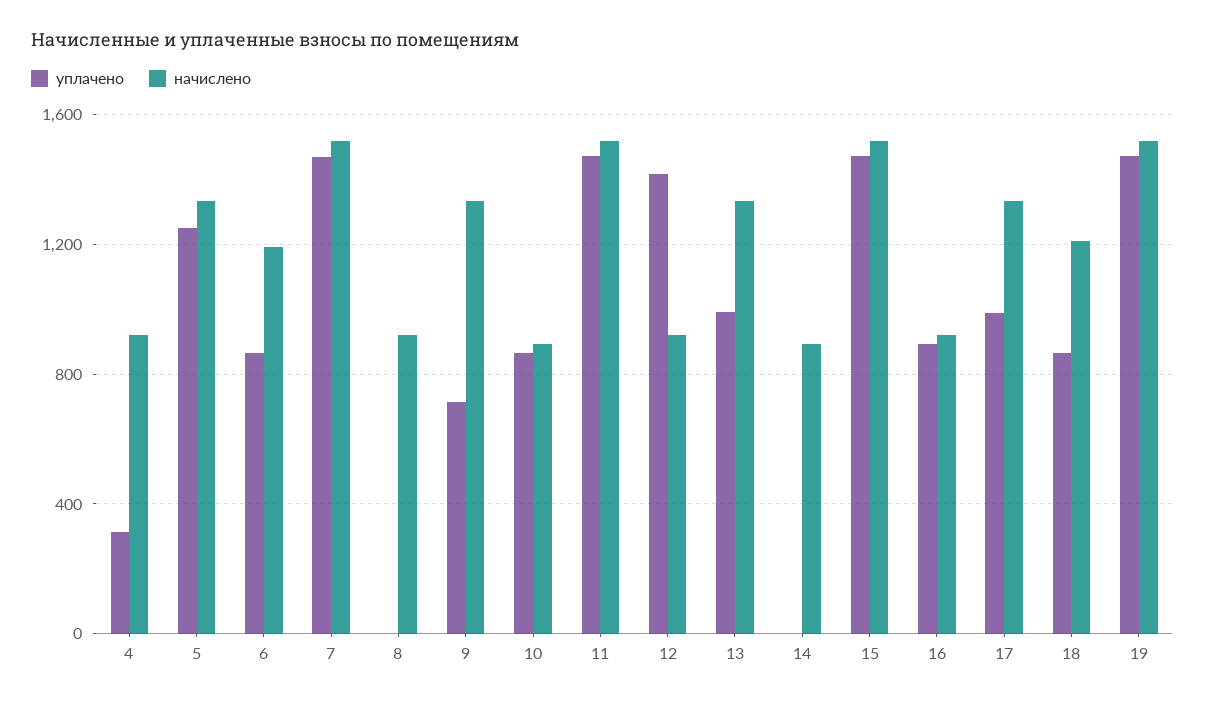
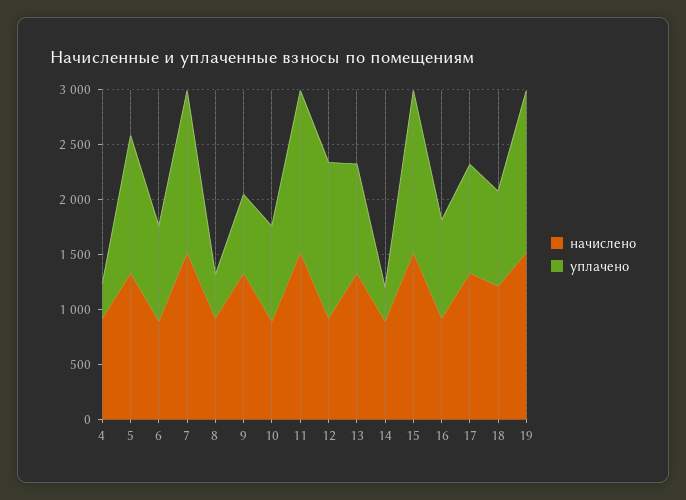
начислено, 6: 1200 -> 900
уплачено, 8: 0 -> 400
уплачено, 14: 0 -> 300

